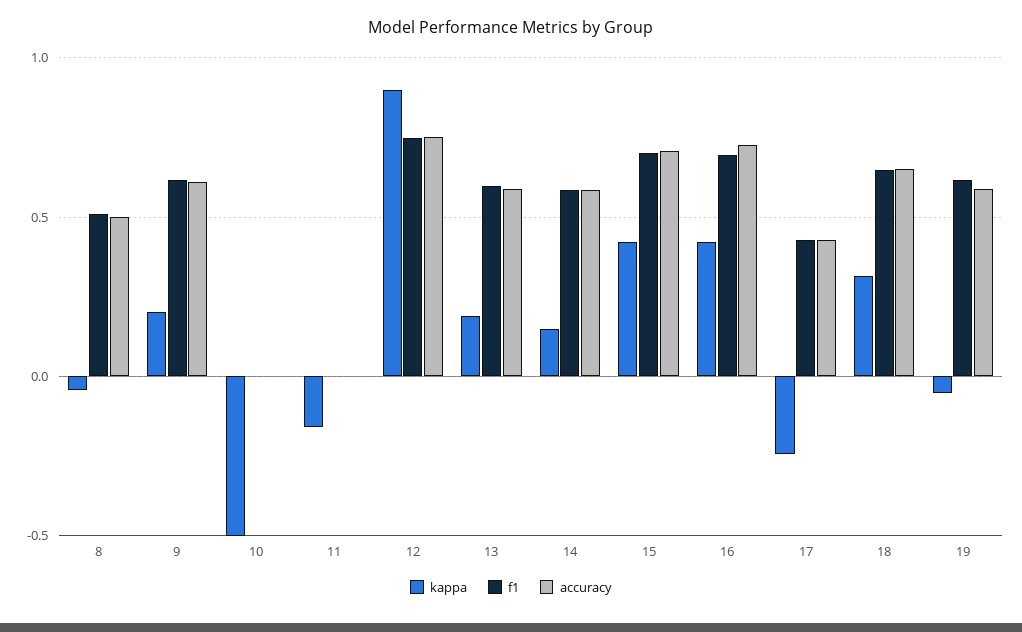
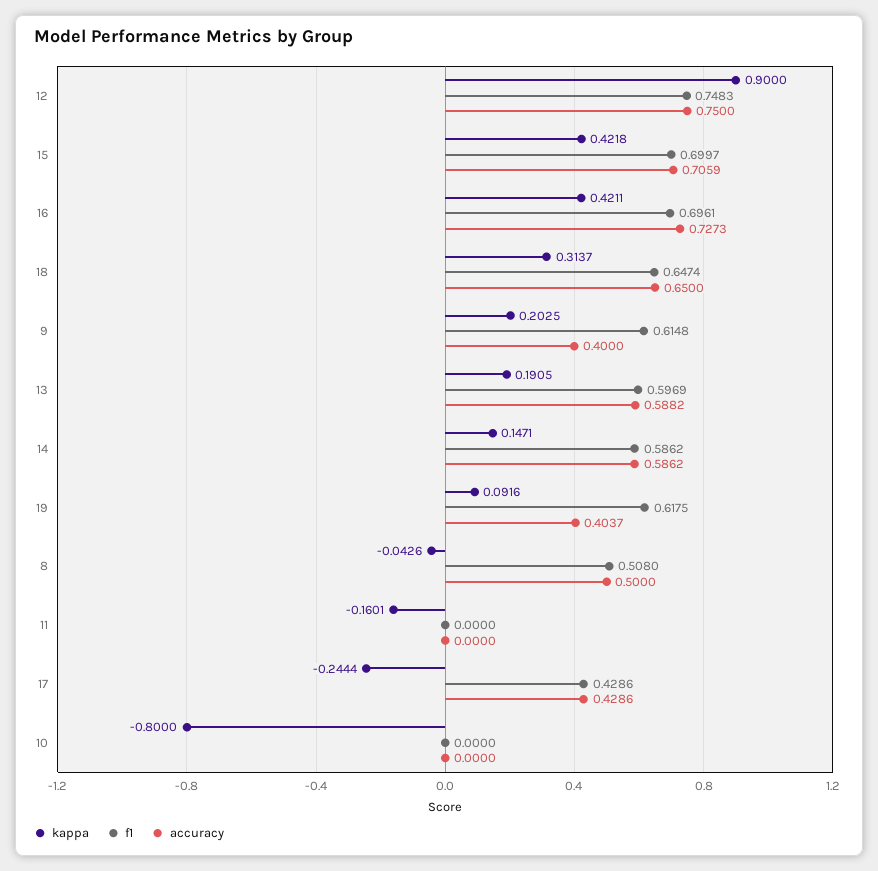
accuracy, 9: 0.6 -> 0.4
kappa, 10: -0.5 -> -0.8
kappa, 19: -0.05 -> 0.0916
accuracy, 19: 0.6 -> 0.4037

